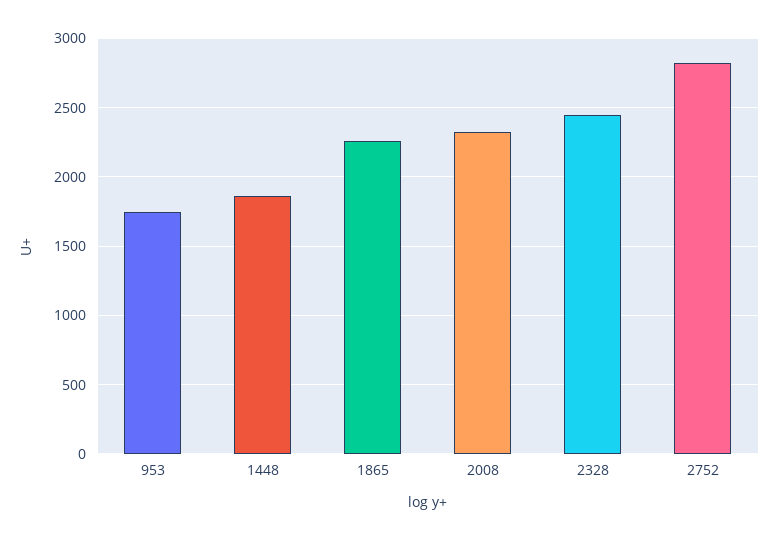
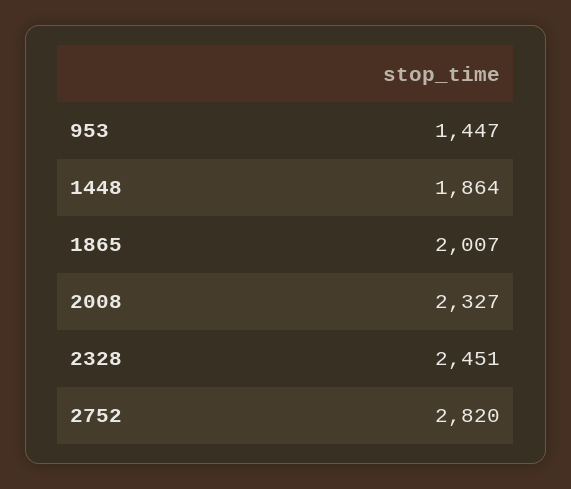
953: 1750 -> 1447
1865: 2250 -> 2007

